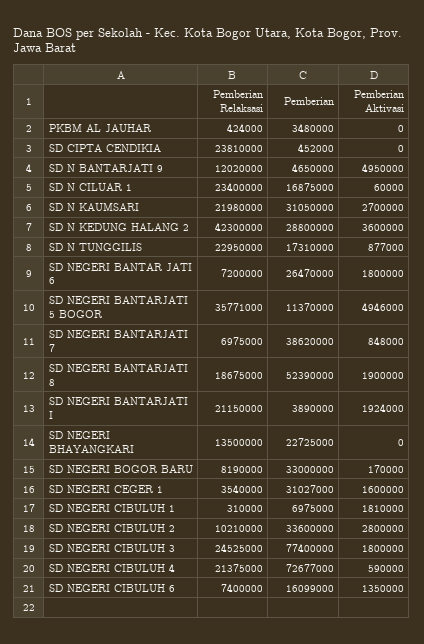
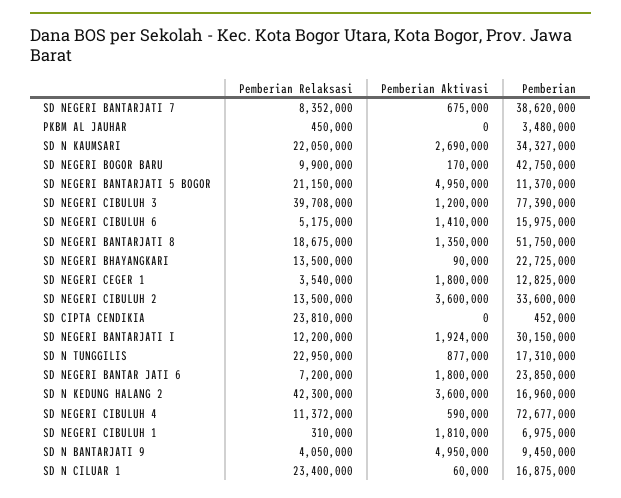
Pemberian Relaksasi, PKBM AL JAUHAR: 424000 -> 450000
Pemberian Relaksasi, SD N BANTARJATI 9: 12020000 -> 4050000
Pemberian, SD N BANTARJATI 9: 4650000 -> 9450000
Pemberian Relaksasi, SD N KAUMSARI: 21980000 -> 22050000
Pemberian, SD N KAUMSARI: 31050000 -> 34327000
Pemberian Aktivasi, SD N KAUMSARI: 2700000 -> 2690000
Pemberian, SD N KEDUNG HALANG 2: 28800000 -> 16960000
Pemberian, SD NEGERI BANTAR JATI 6: 26470000 -> 23850000
Pemberian Relaksasi, SD NEGERI BANTARJATI 5 BOGOR: 35771000 -> 21150000
Pemberian Aktivasi, SD NEGERI BANTARJATI 5 BOGOR: 4946000 -> 4950000
Pemberian Relaksasi, SD NEGERI BANTARJATI 7: 6975000 -> 8352000
Pemberian Aktivasi, SD NEGERI BANTARJATI 7: 848000 -> 675000
Pemberian, SD NEGERI BANTARJATI 8: 52390000 -> 51750000
Pemberian Aktivasi, SD NEGERI BANTARJATI 8: 1900000 -> 1350000
Pemberian Relaksasi, SD NEGERI BANTARJATI I: 21150000 -> 12200000
Pemberian, SD NEGERI BANTARJATI I: 3890000 -> 30150000
Pemberian Aktivasi, SD NEGERI BHAYANGKARI: 0 -> 90000
Pemberian Relaksasi, SD NEGERI BOGOR BARU: 8190000 -> 9900000
Pemberian, SD NEGERI BOGOR BARU: 33000000 -> 42750000
Pemberian, SD NEGERI CEGER 1: 31027000 -> 12825000
Pemberian Aktivasi, SD NEGERI CEGER 1: 1600000 -> 1800000
Pemberian Relaksasi, SD NEGERI CIBULUH 2: 10210000 -> 13500000
Pemberian Aktivasi, SD NEGERI CIBULUH 2: 2800000 -> 3600000
Pemberian Relaksasi, SD NEGERI CIBULUH 3: 24525000 -> 39708000
Pemberian, SD NEGERI CIBULUH 3: 77400000 -> 77390000
Pemberian Aktivasi, SD NEGERI CIBULUH 3: 1800000 -> 1200000
Pemberian Relaksasi, SD NEGERI CIBULUH 4: 21375000 -> 11372000
Pemberian Relaksasi, SD NEGERI CIBULUH 6: 7400000 -> 5175000
Pemberian, SD NEGERI CIBULUH 6: 16099000 -> 15975000
Pemberian Aktivasi, SD NEGERI CIBULUH 6: 1350000 -> 1410000

